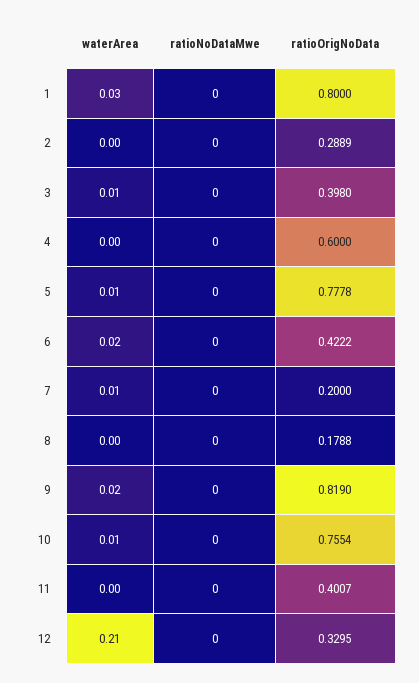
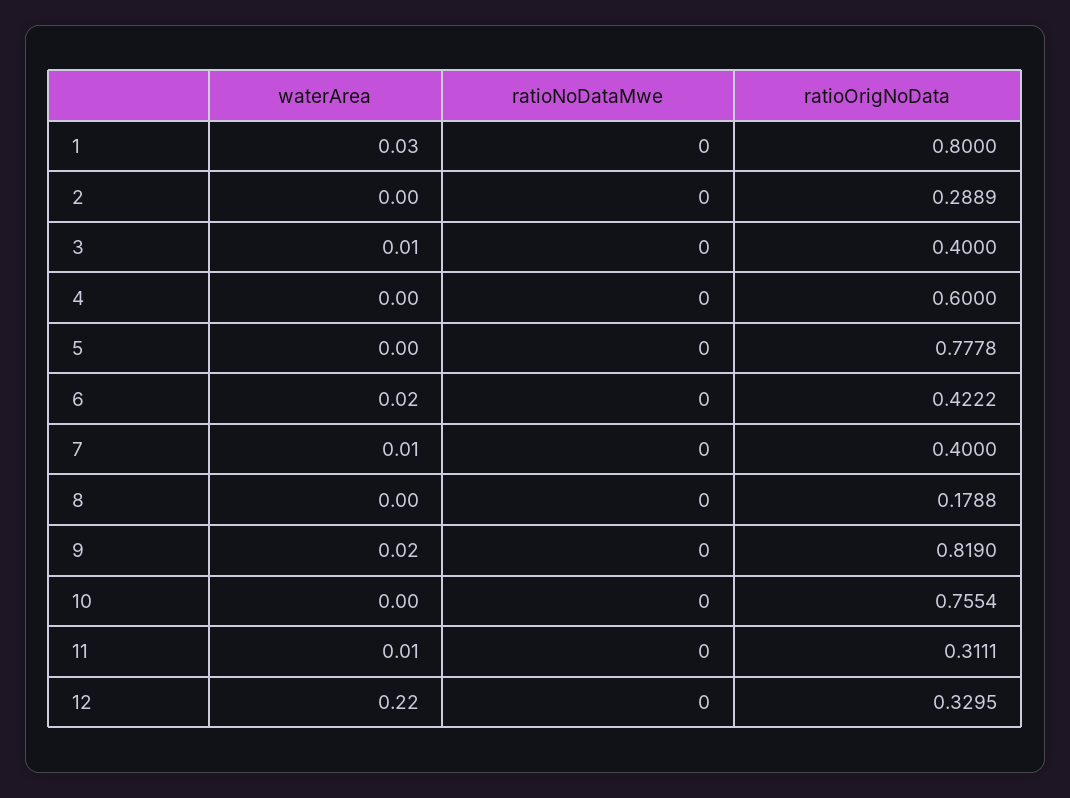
ratioOrigNoData, 3: 0.398 -> 0.4
waterArea, 5: 0.01 -> 0
ratioOrigNoData, 7: 0.2 -> 0.4
waterArea, 10: 0.01 -> 0
waterArea, 11: 0 -> 0.01
ratioOrigNoData, 11: 0.4007 -> 0.3111
waterArea, 12: 0.21 -> 0.22

